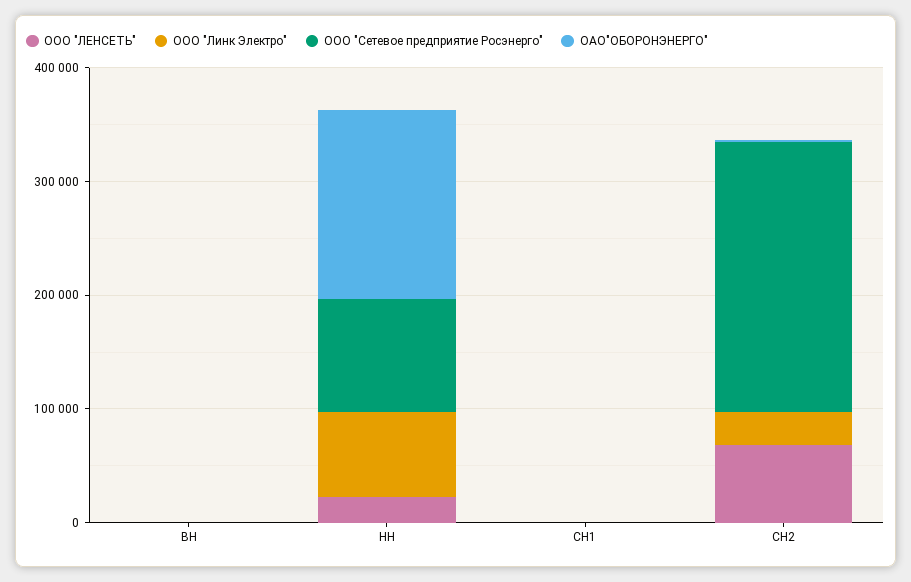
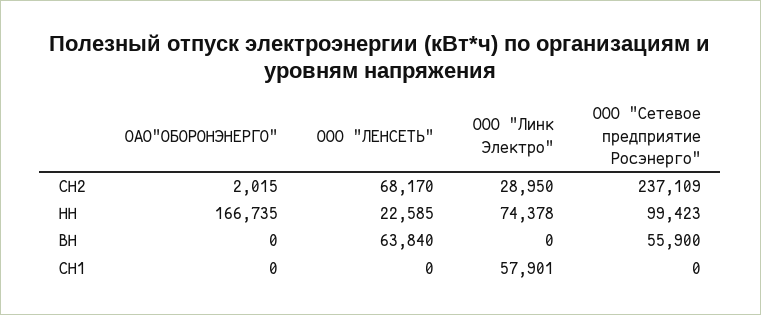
ООО "ЛЕНСЕТЬ", ВН: 0 -> 63840
ООО "Сетевое предприятие Росэнерго", ВН: 0 -> 55900
ООО "Линк Электро", СН1: 0 -> 57901

